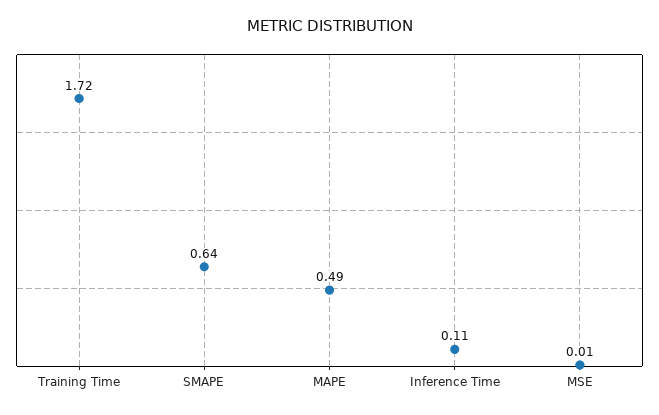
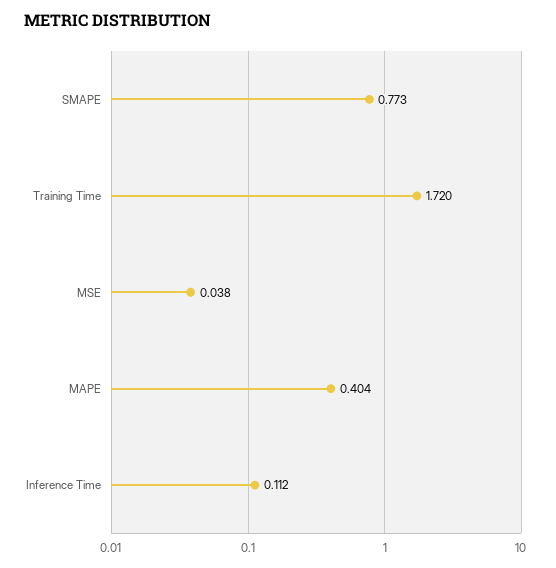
SMAPE: 0.64 -> 0.773
MAPE: 0.49 -> 0.404
MSE: 0.01 -> 0.038

